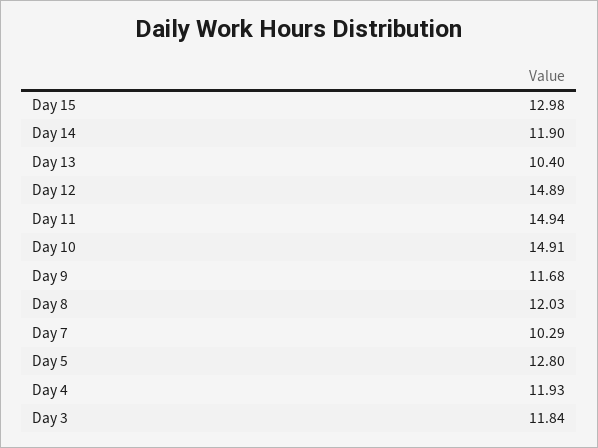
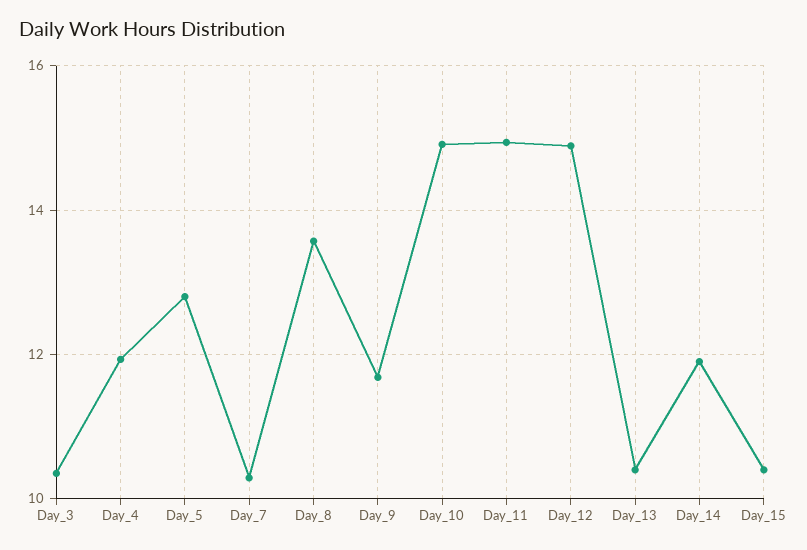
Day 15: 12.98 -> 10.4
Day 8: 12.03 -> 13.6
Day 3: 11.84 -> 10.4

